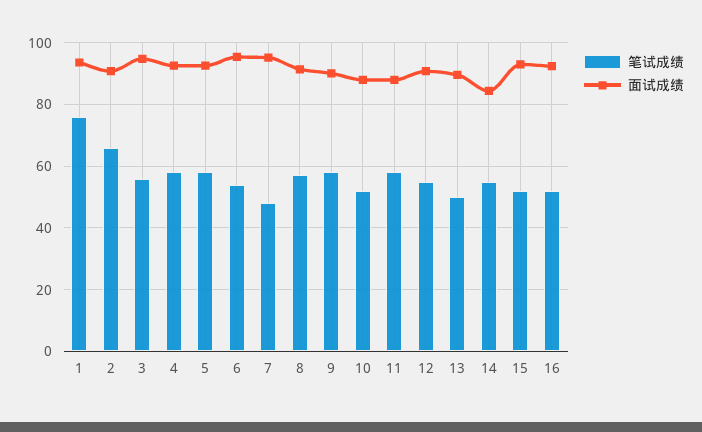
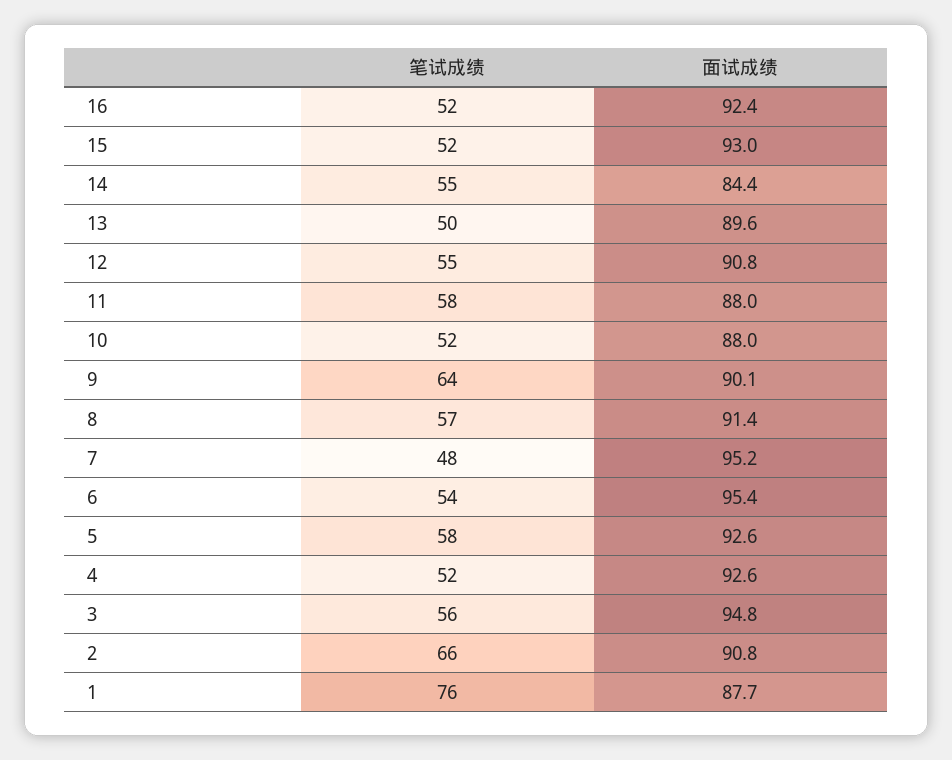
面试成绩, 1: 94 -> 87.7
笔试成绩, 4: 58 -> 52
笔试成绩, 9: 58 -> 64

